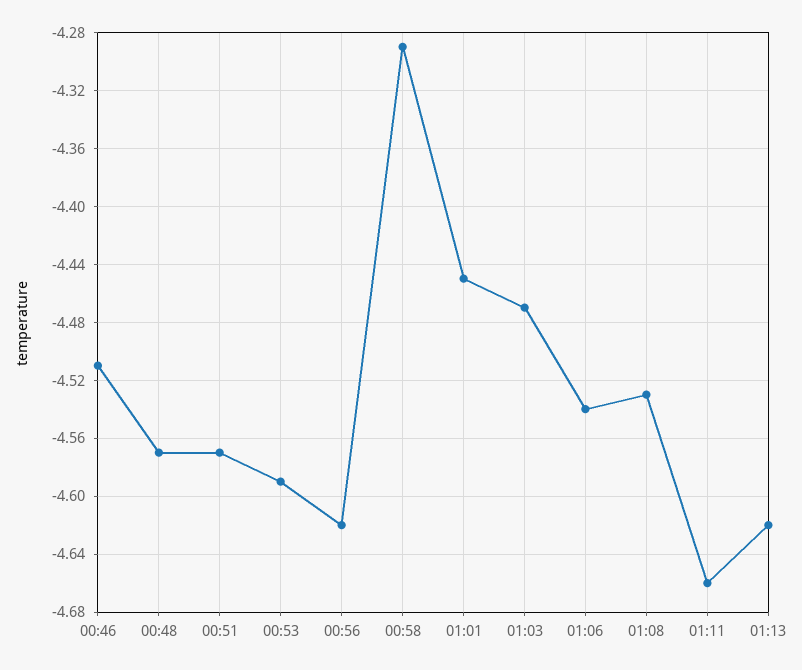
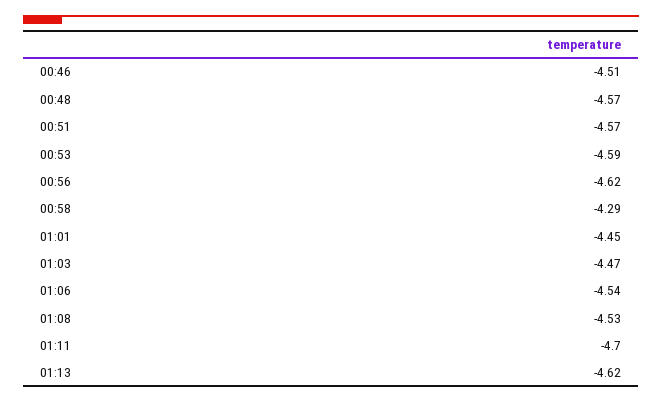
01:11: -4.66 -> -4.7

